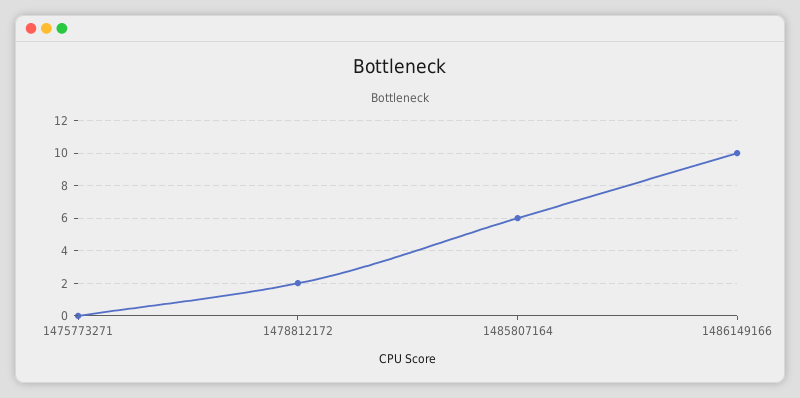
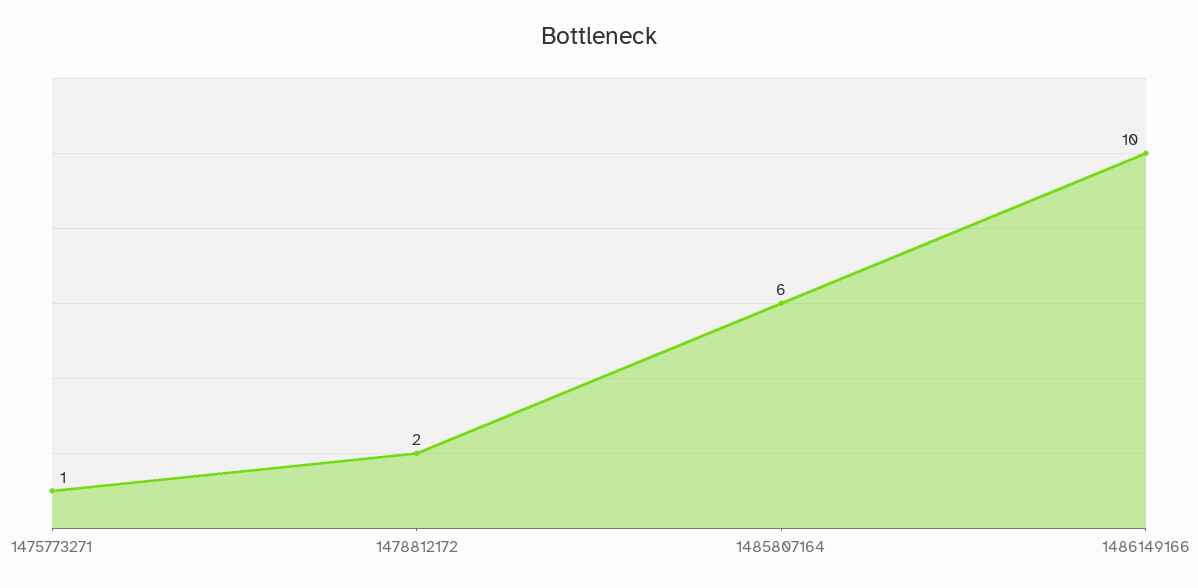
1475773271: 0 -> 1

